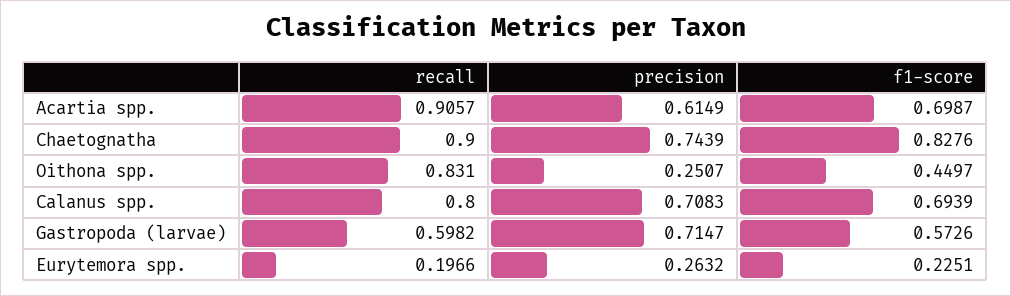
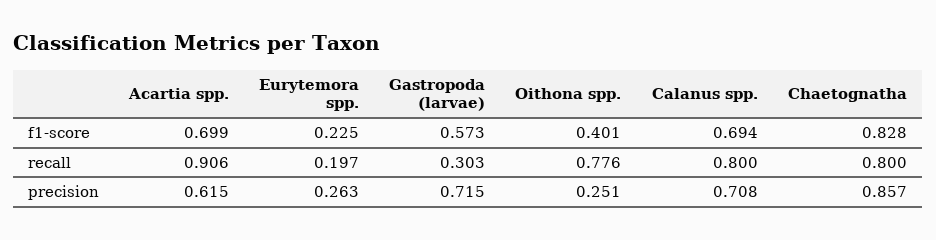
recall, Chaetognatha: 0.9 -> 0.8
precision, Chaetognatha: 0.7439 -> 0.857
recall, Oithona spp.: 0.831 -> 0.776
f1-score, Oithona spp.: 0.4497 -> 0.401
recall, Gastropoda (larvae): 0.5982 -> 0.303

